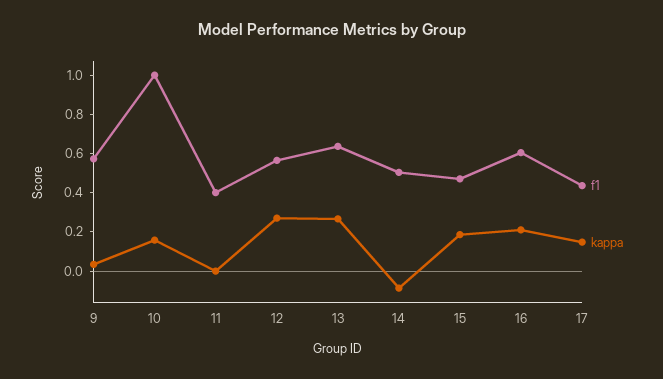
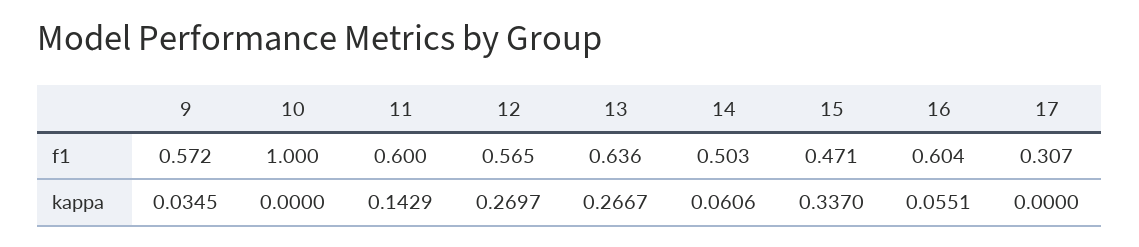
kappa, 10: 0.15 -> 0
f1, 11: 0.4 -> 0.6
kappa, 11: 0 -> 0.1429
kappa, 14: -0.1 -> 0.0606
kappa, 15: 0.2 -> 0.337
kappa, 16: 0.2 -> 0.0551
f1, 17: 0.45 -> 0.307
kappa, 17: 0.15 -> 0

